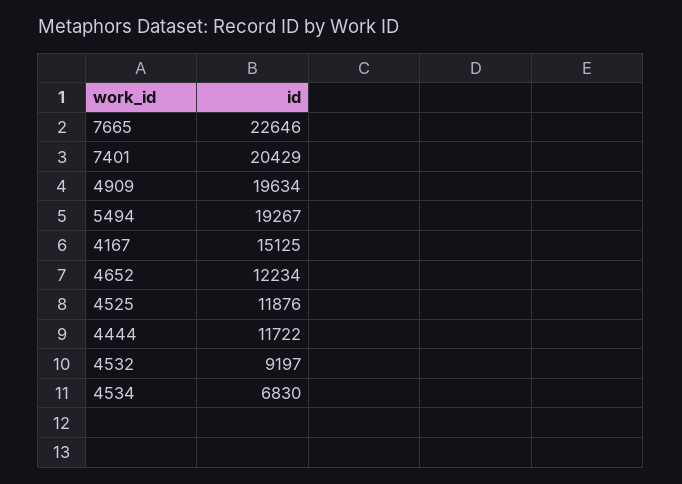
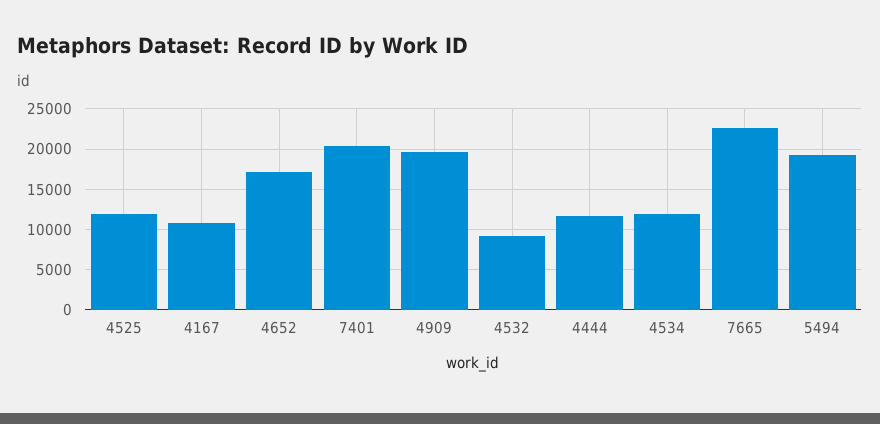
4167: 15125 -> 11000
4652: 12234 -> 17000
4534: 6830 -> 12000

